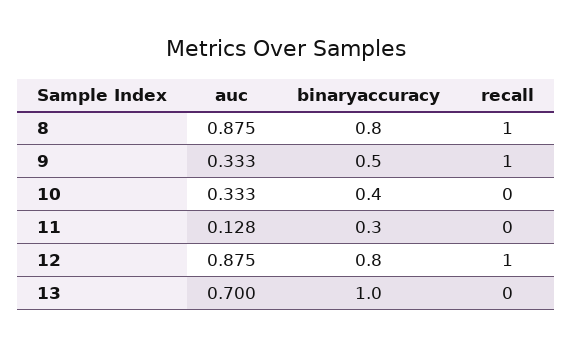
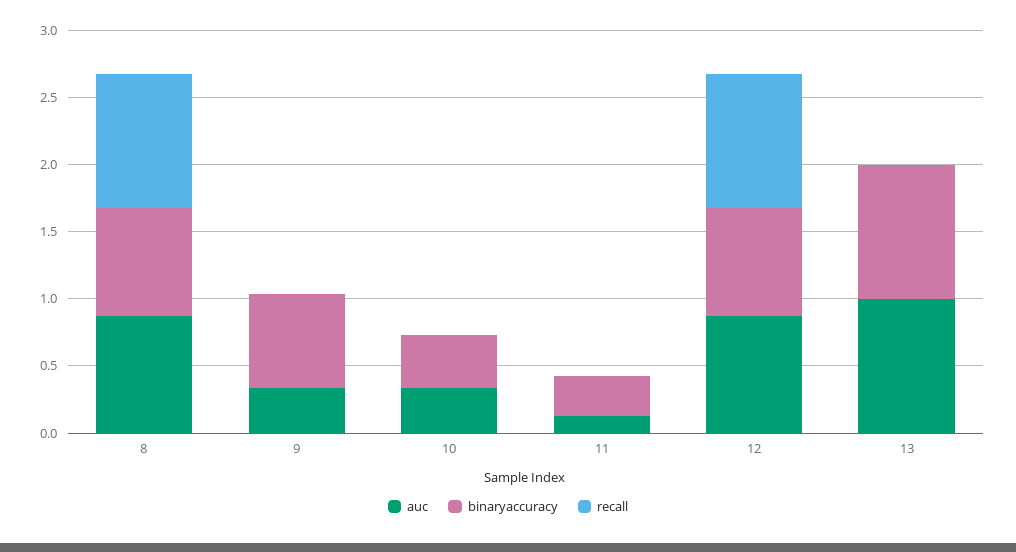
binaryaccuracy, 9: 0.5 -> 0.7
recall, 9: 1 -> 0
auc, 13: 0.7 -> 1

